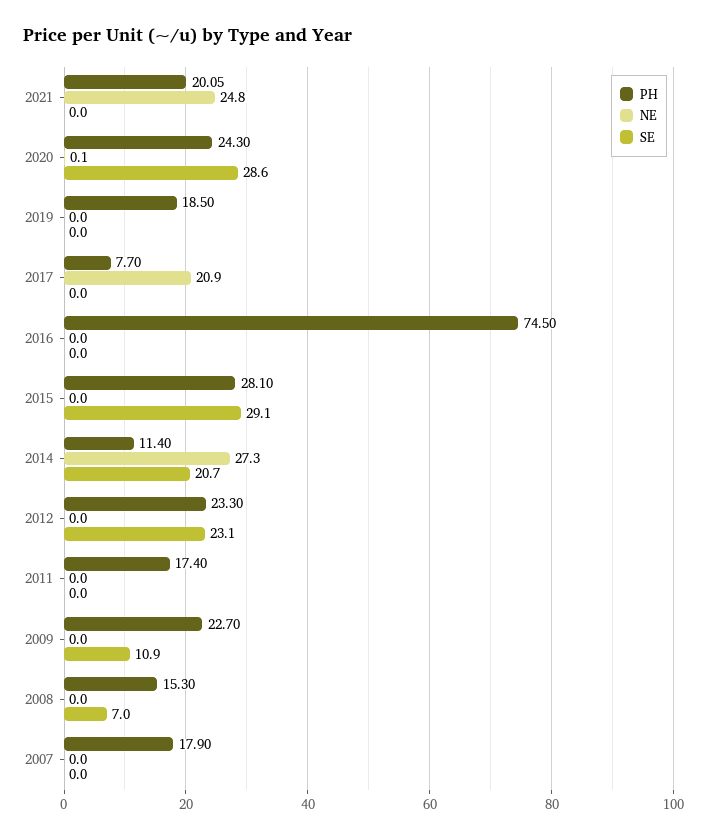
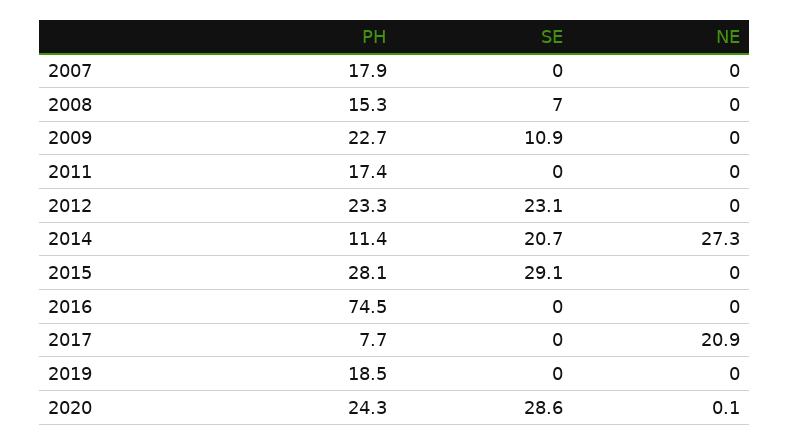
PH, 2021: 20.05 -> none
NE, 2021: 24.8 -> none
SE, 2021: 0 -> none

